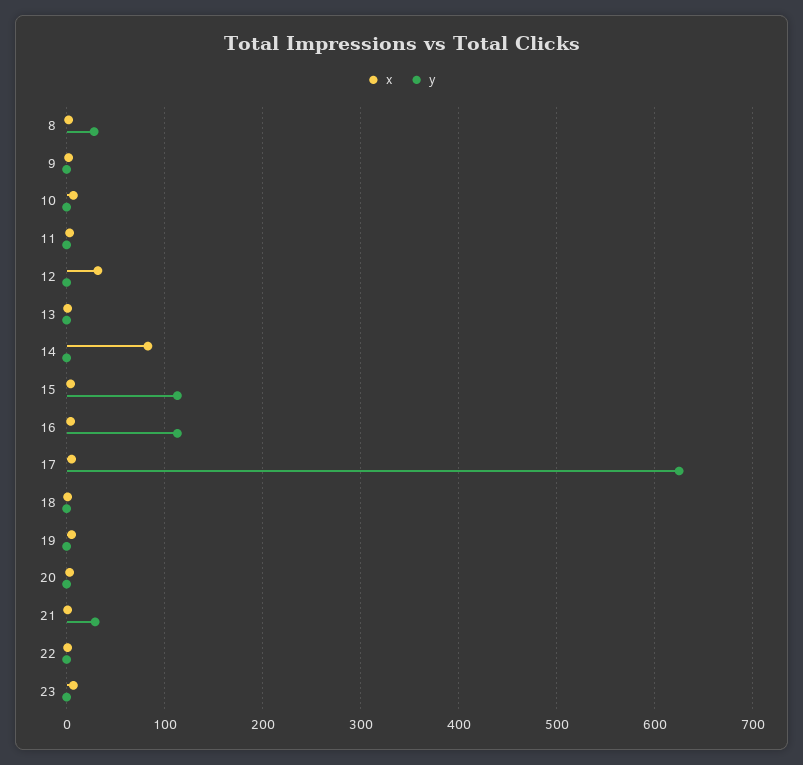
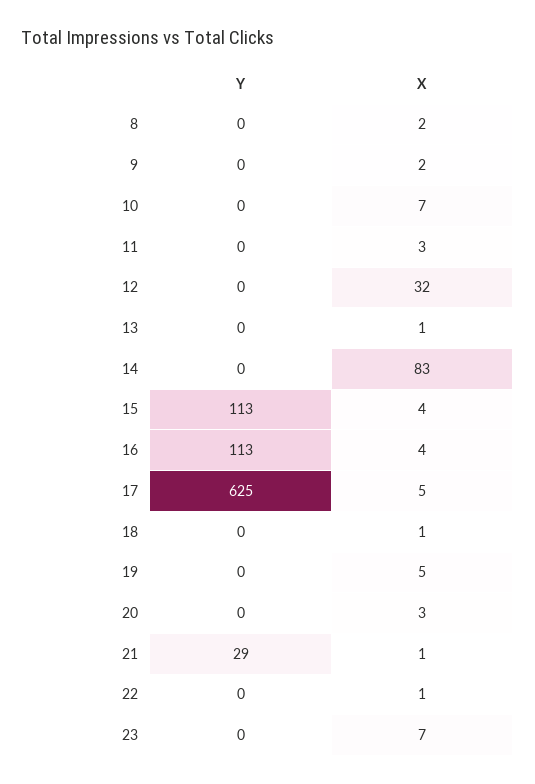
y, 8: 30 -> 0

